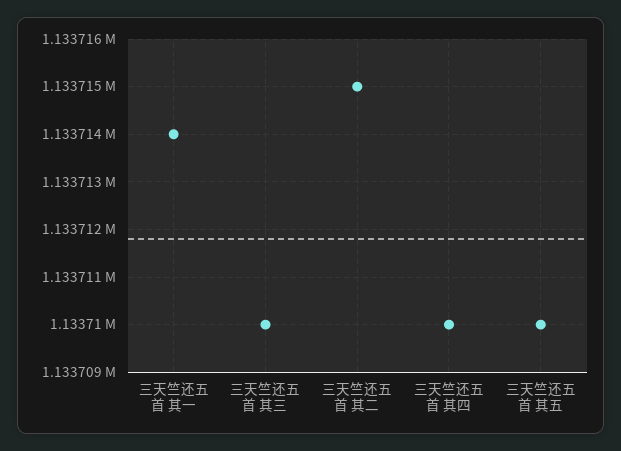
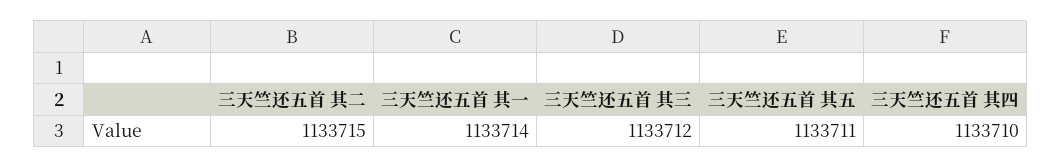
三天竺还五首 其三: 1133710 -> 1133712
三天竺还五首 其五: 1133710 -> 1133711

